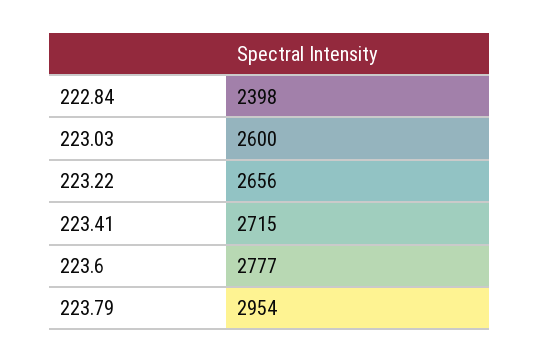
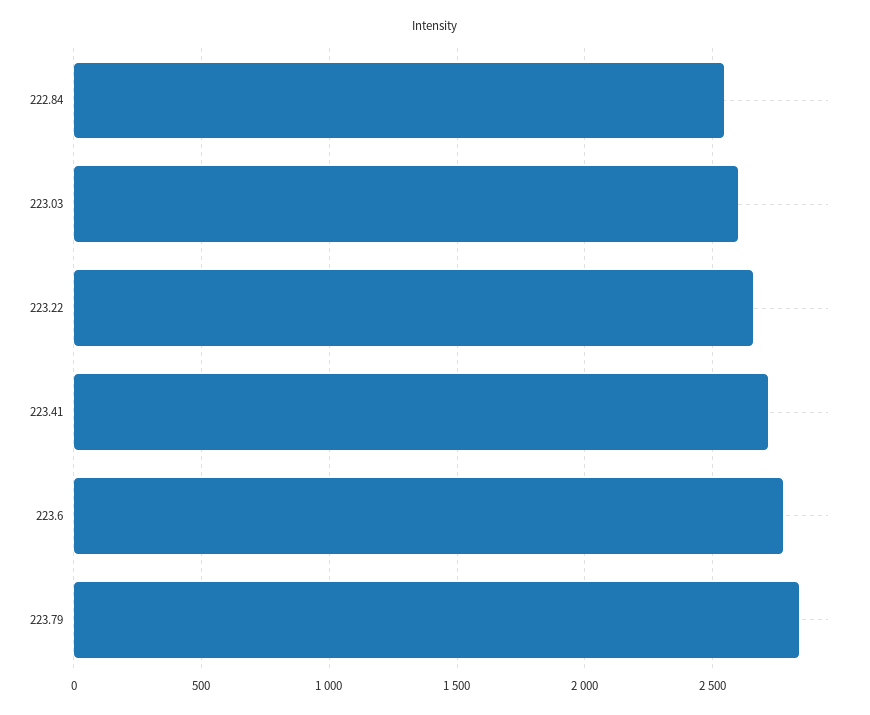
222.84: 2398 -> 2550
223.79: 2954 -> 2850

